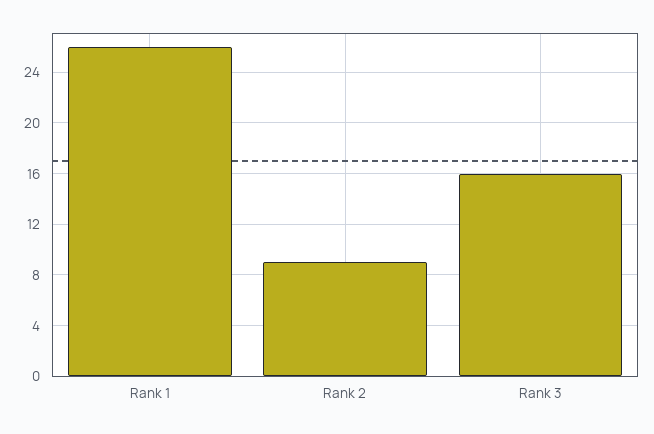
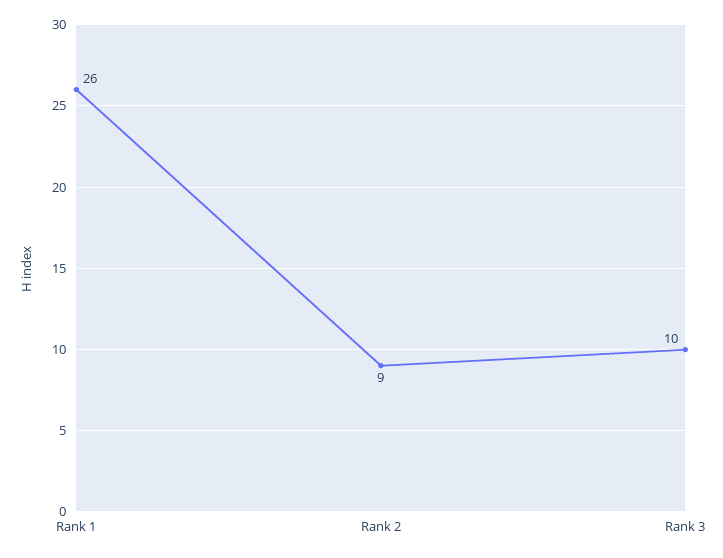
Rank 3: 16 -> 10

